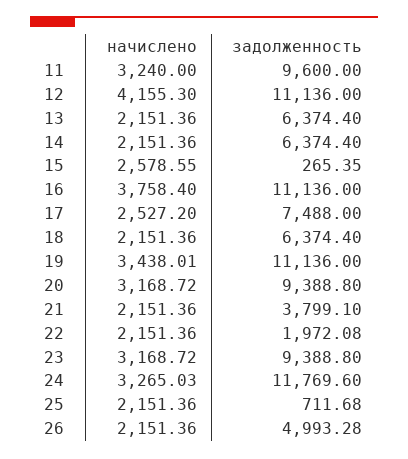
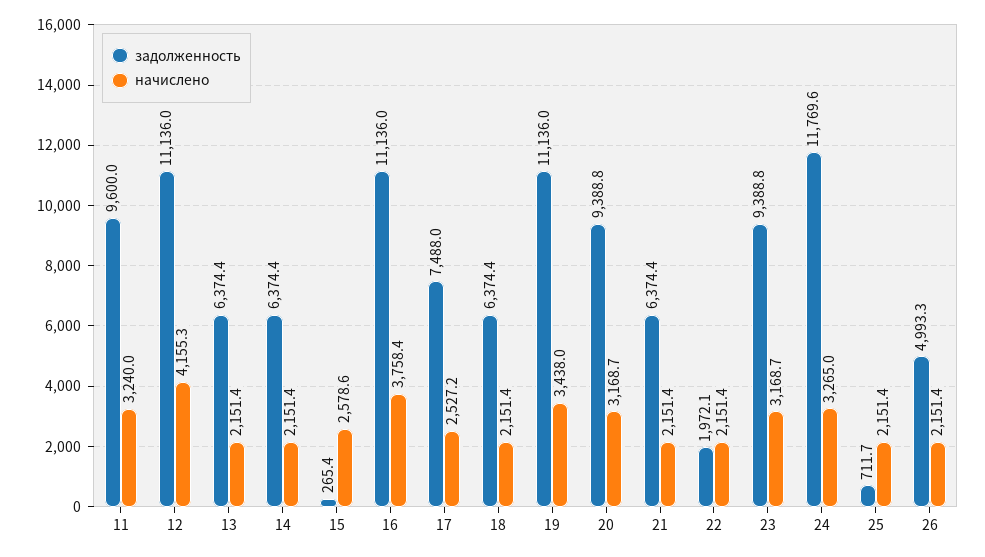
задолженность, 21: 3799.1 -> 6374.4

